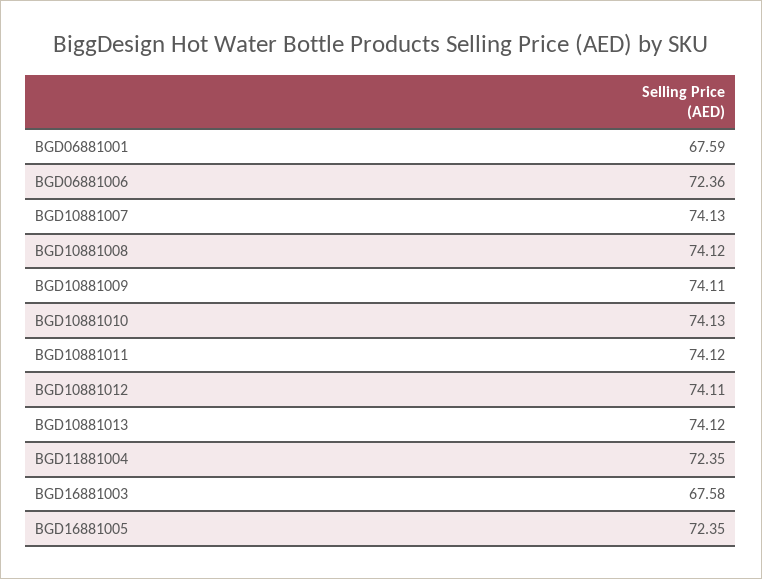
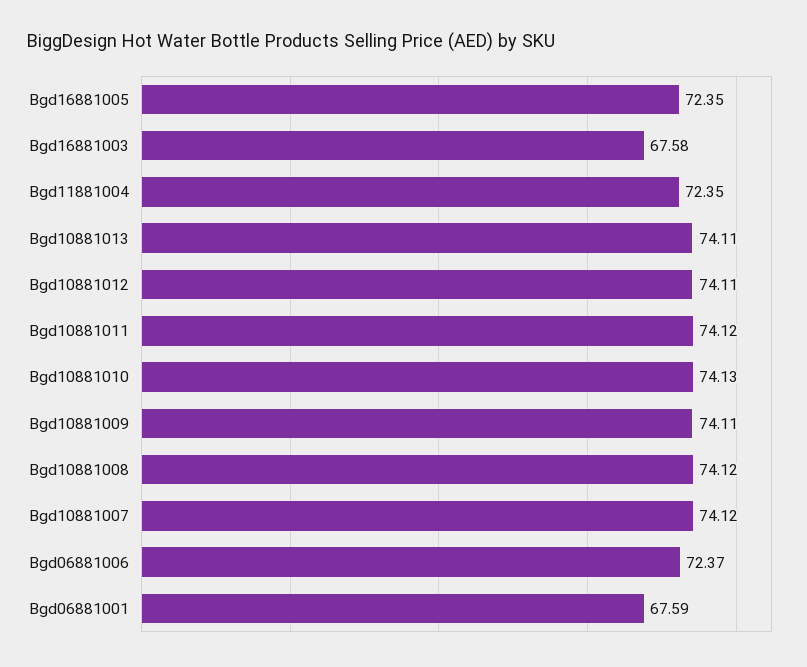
BGD06881006: 72.36 -> 72.37
BGD10881007: 74.13 -> 74.12
BGD10881013: 74.12 -> 74.11

